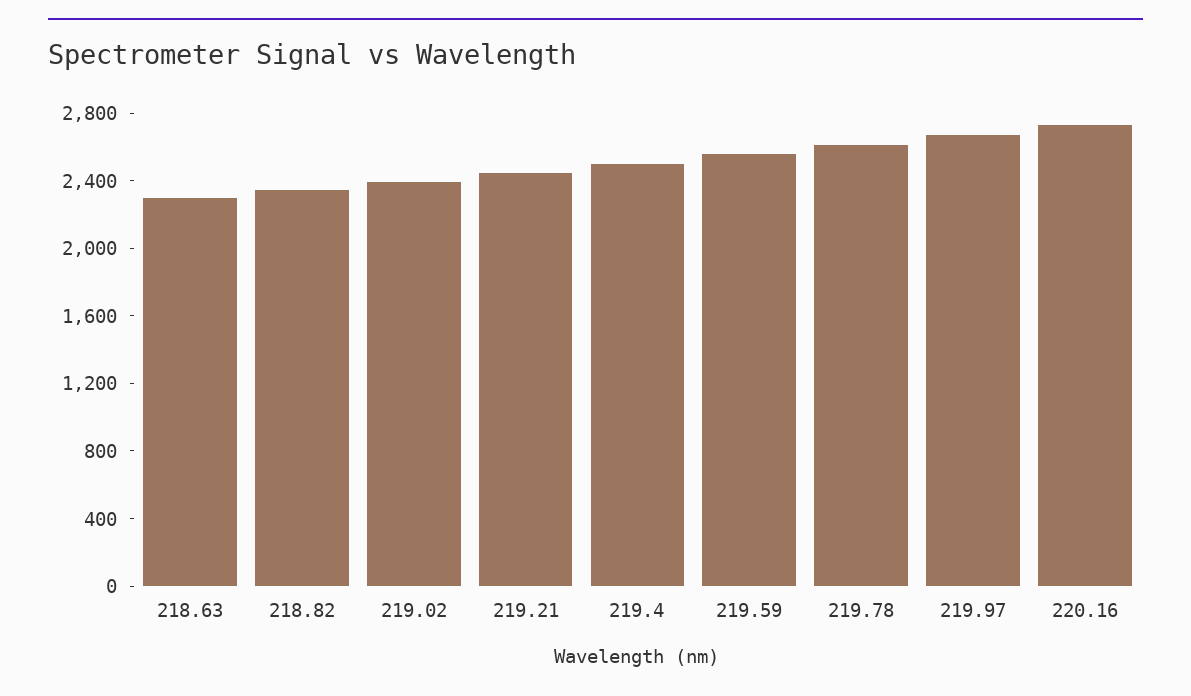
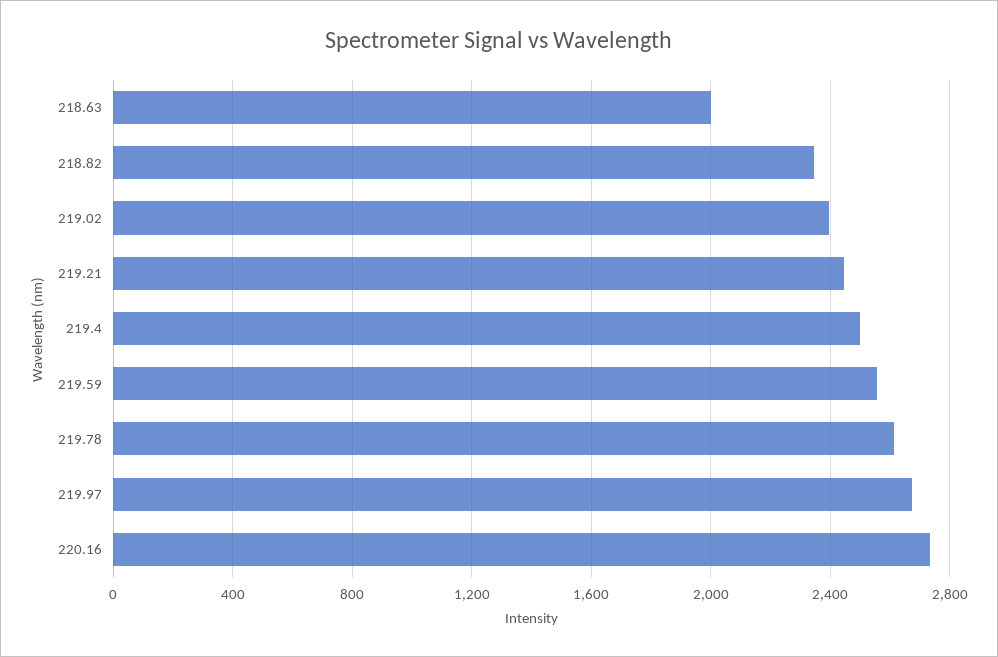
218.63: 2300 -> 2000

